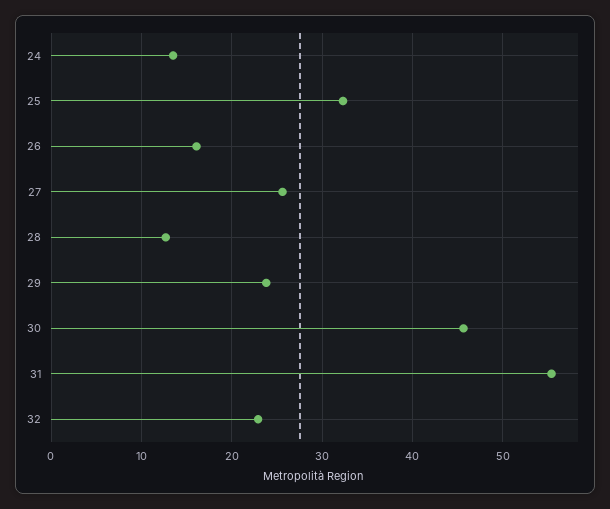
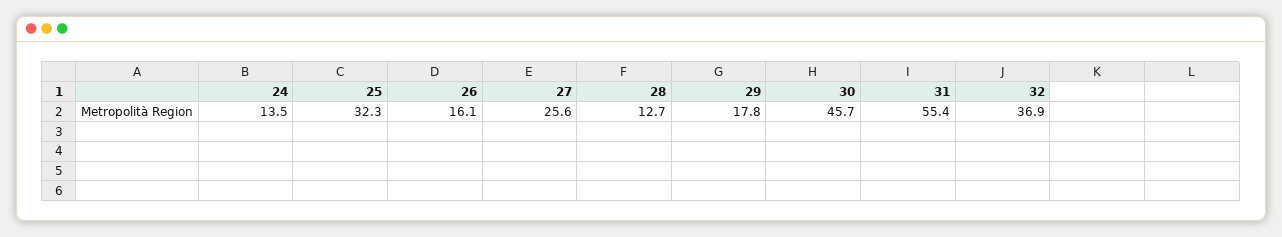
29: 24 -> 17.8
32: 23 -> 36.9

